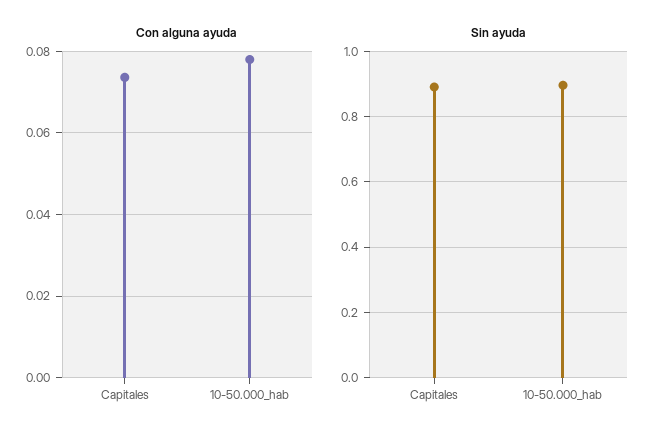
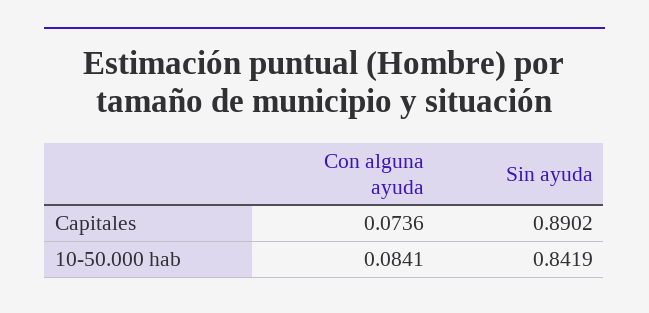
Con alguna ayuda, 10-50.000_hab: 0.078 -> 0.0841
Sin ayuda, 10-50.000_hab: 0.9 -> 0.8419

